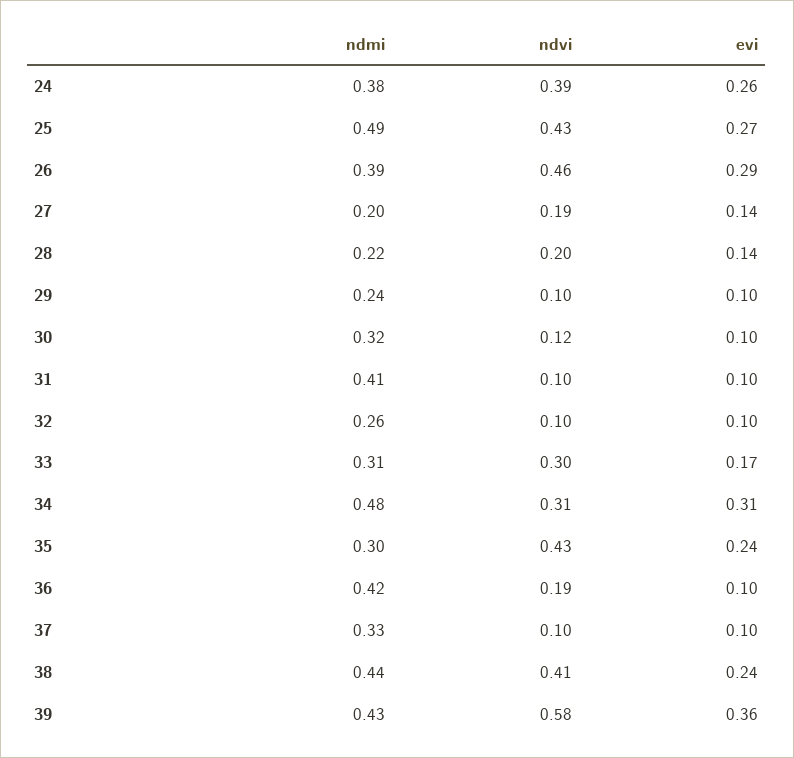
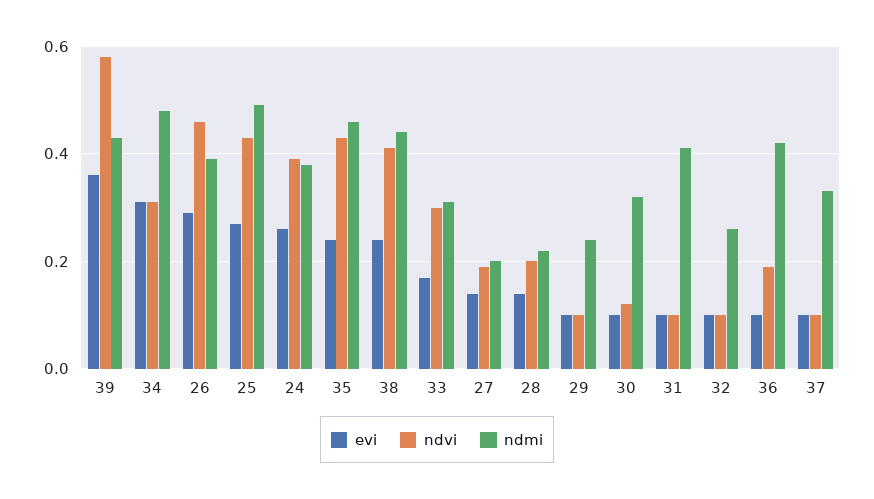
ndmi, 35: 0.3 -> 0.45

